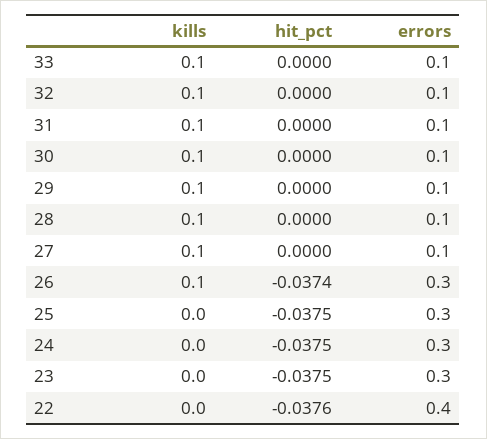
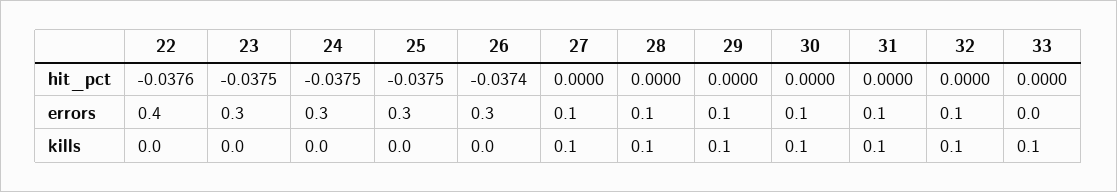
errors, 33: 0.1 -> 0
kills, 26: 0.1 -> 0

